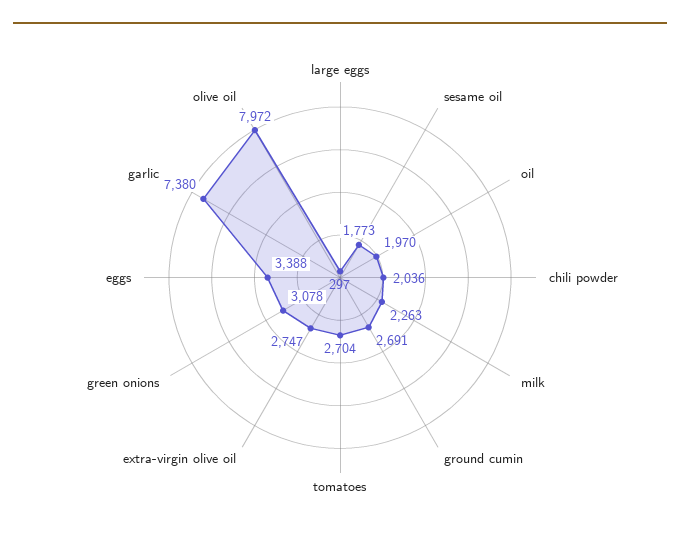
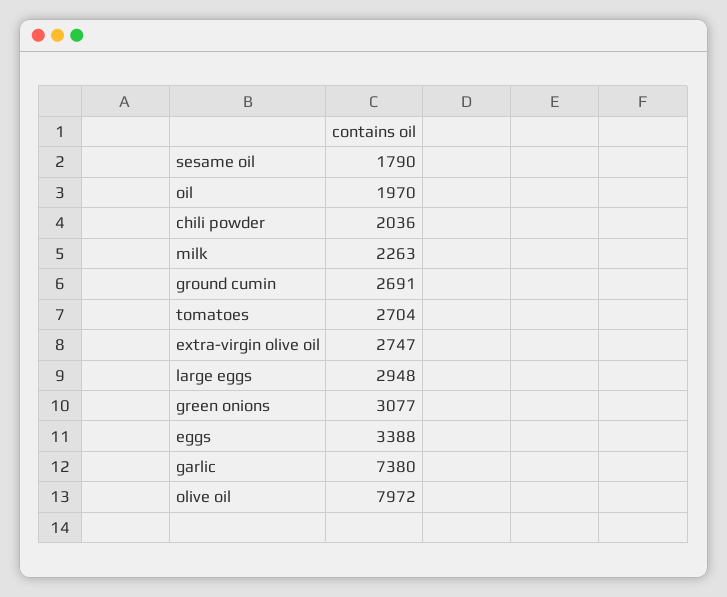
large eggs: 297 -> 2948
sesame oil: 1773 -> 1790
green onions: 3078 -> 3077

